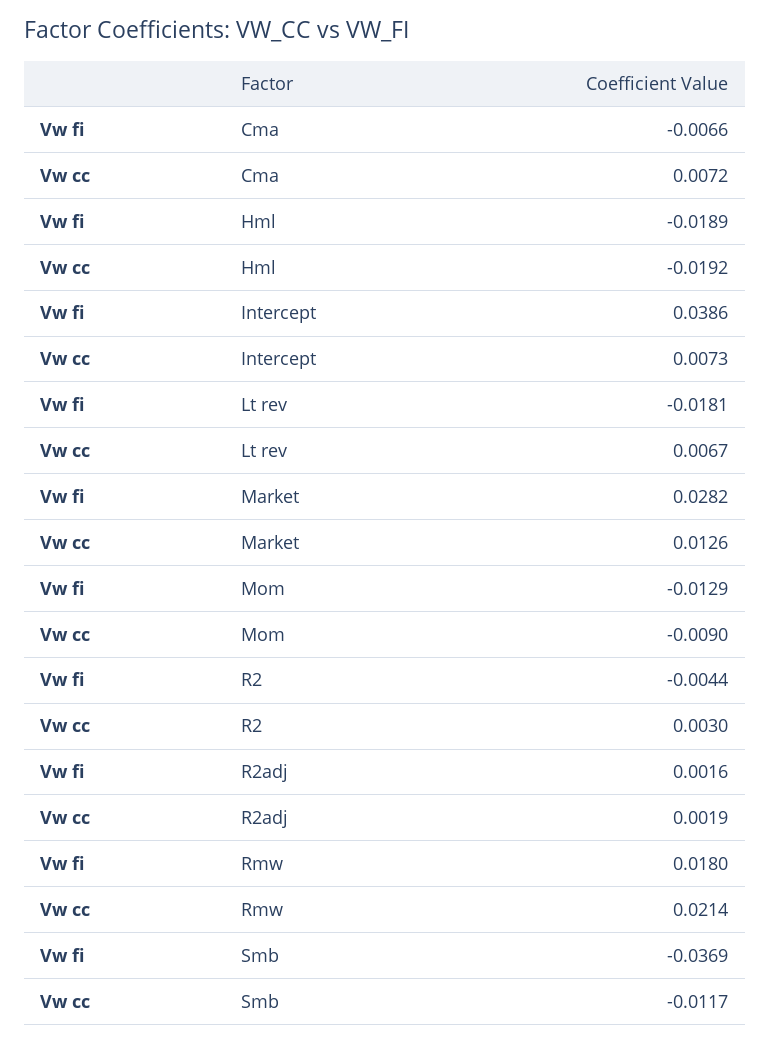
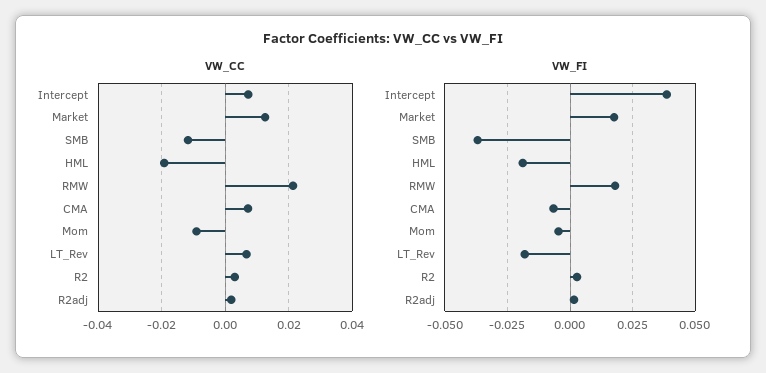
Vw fi, Market: 0.0282 -> 0.0175
Vw fi, Mom: -0.0129 -> -0.005
Vw fi, R2: -0.0044 -> 0.0025

